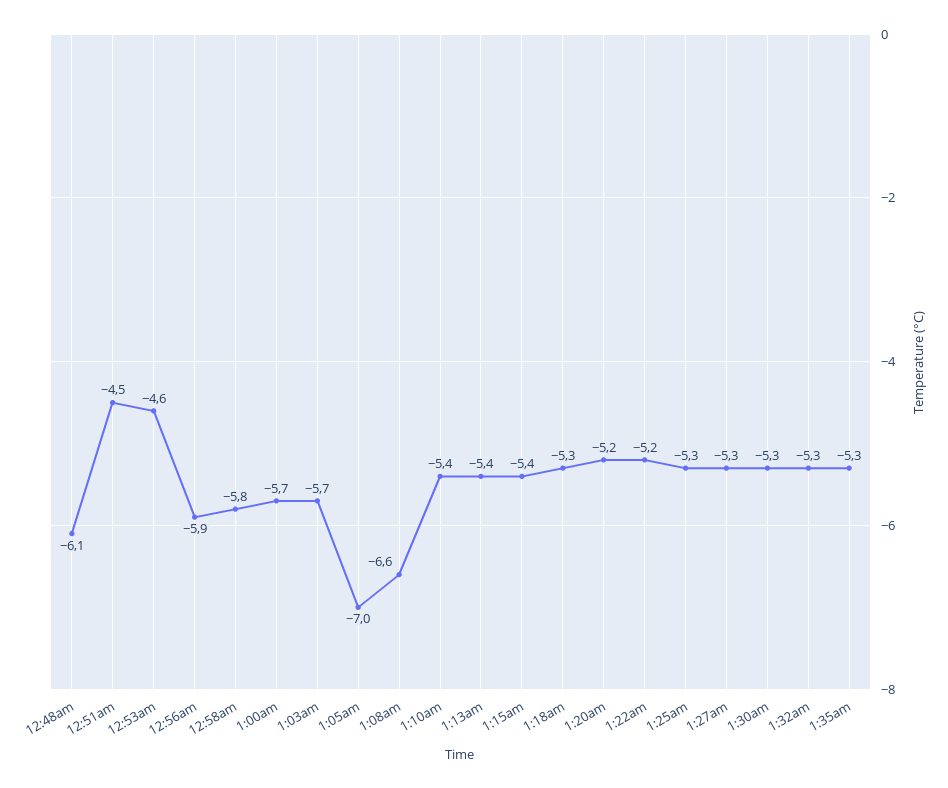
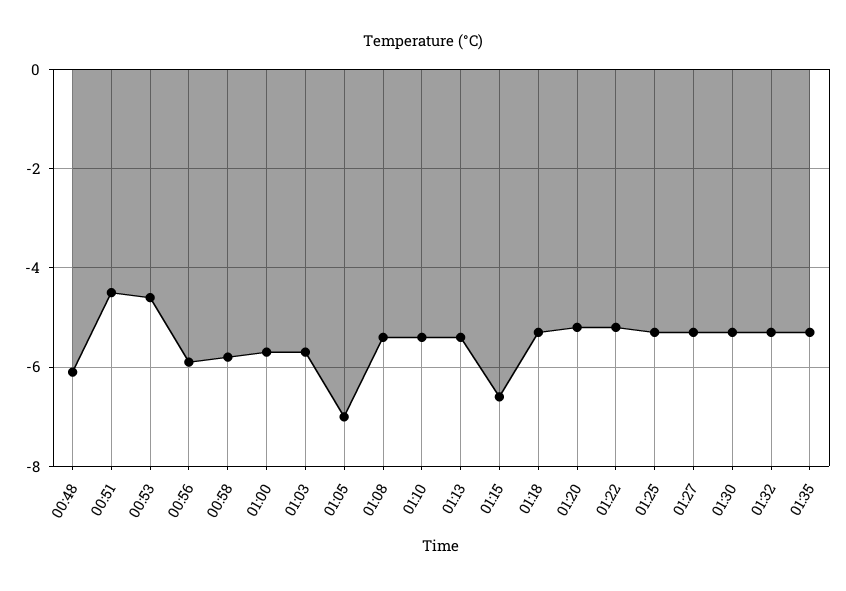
1:08am: -6.6 -> -5.5
1:15am: -5.4 -> -6.5

